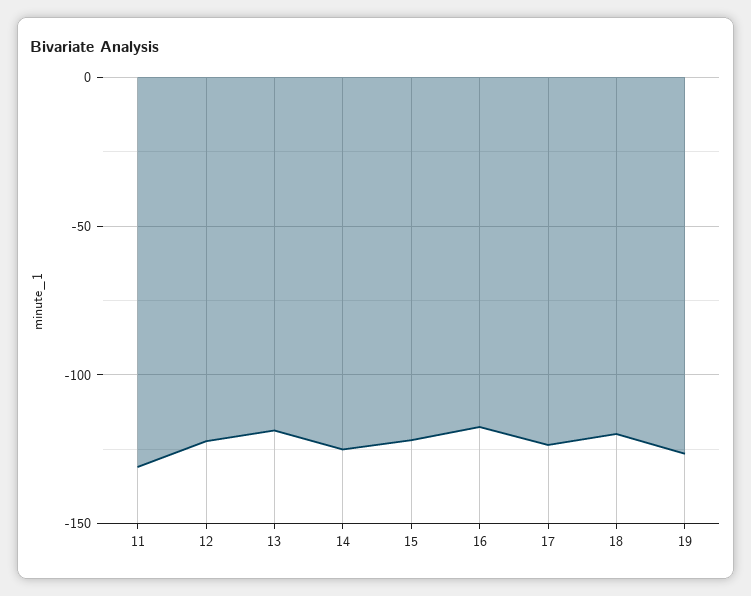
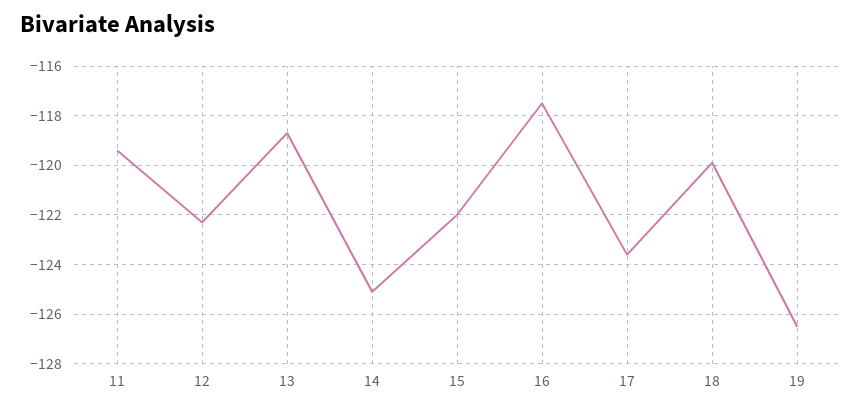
11: -130 -> -119.5

